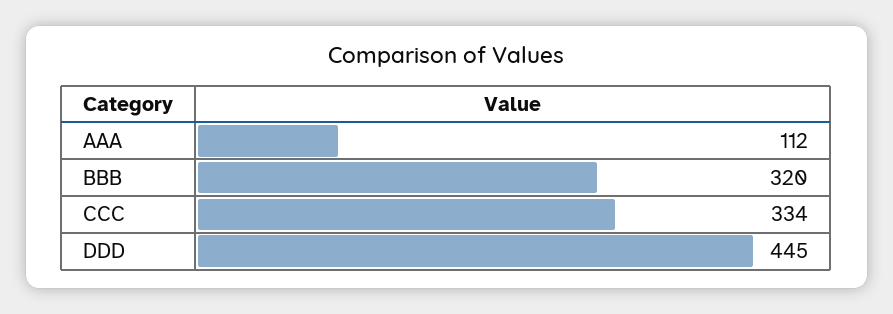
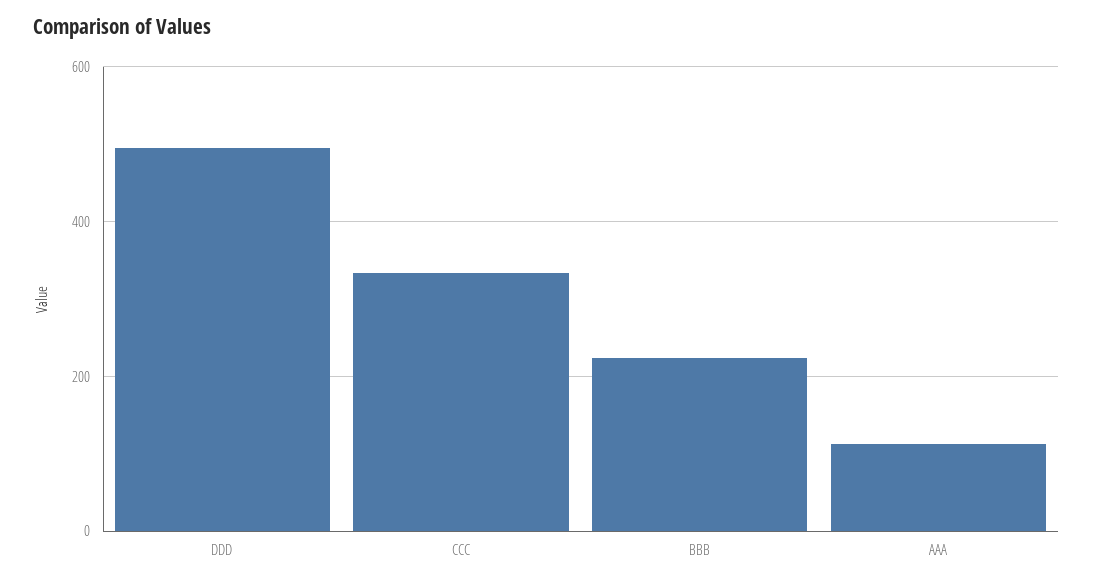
BBB: 320 -> 220
DDD: 445 -> 500

